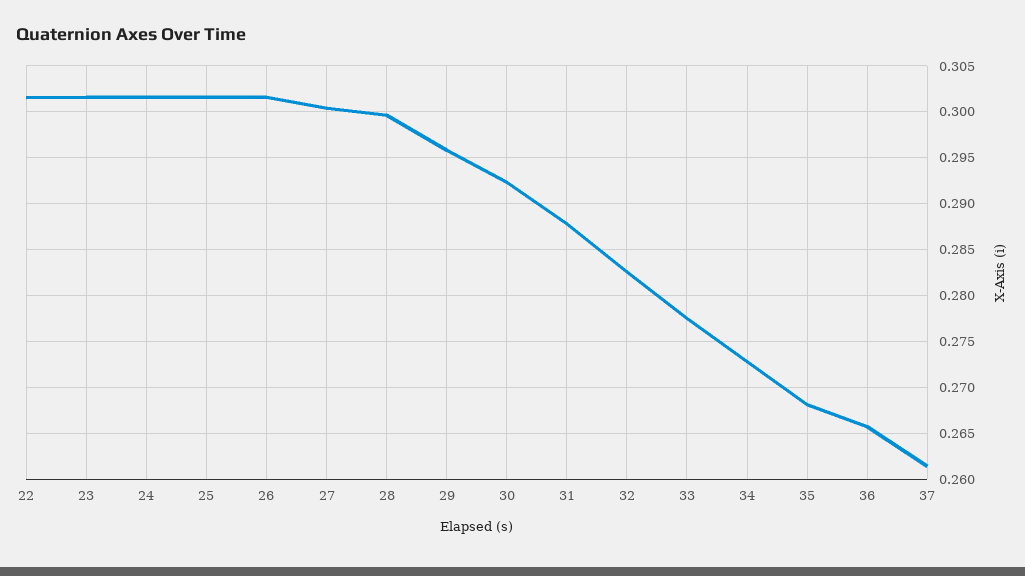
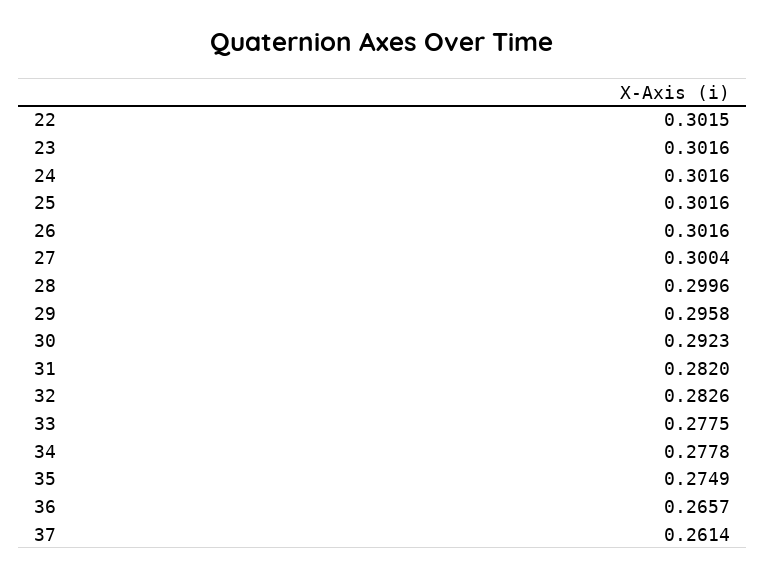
31: 0.288 -> 0.282
34: 0.273 -> 0.2778
35: 0.268 -> 0.2749

